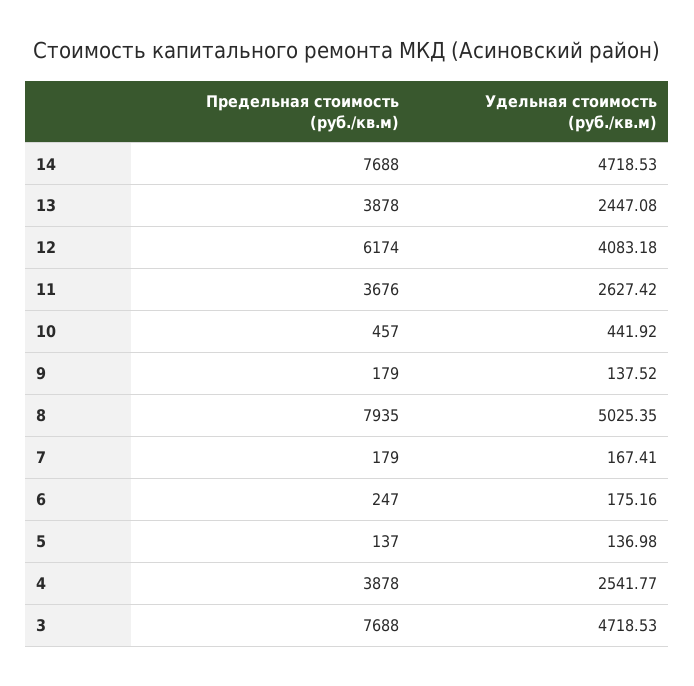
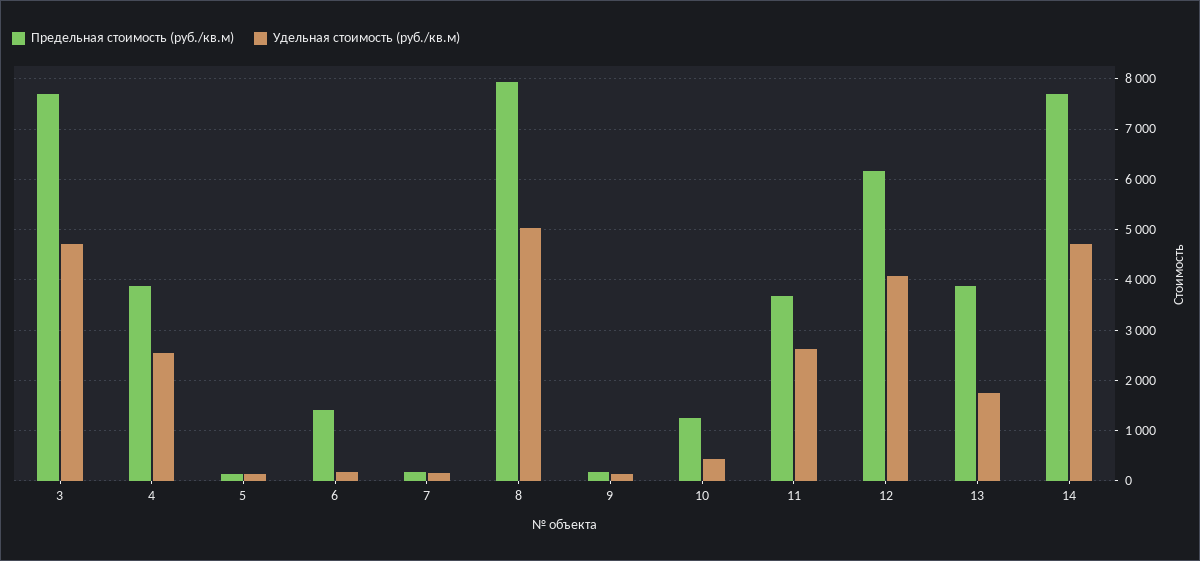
Удельная стоимость (руб./кв.м), 13: 2447.08 -> 1800
Предельная стоимость (руб./кв.м), 10: 457 -> 1200
Предельная стоимость (руб./кв.м), 6: 247 -> 1400

